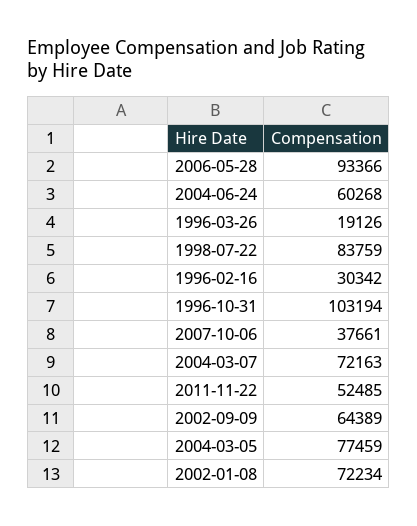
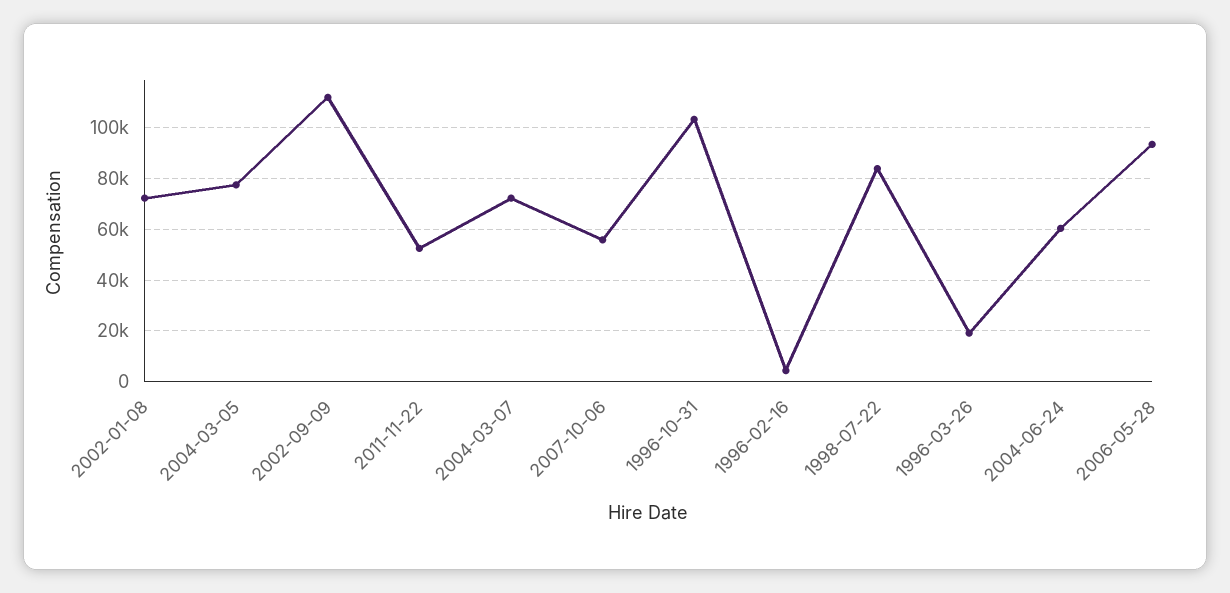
1996-02-16: 30342 -> 5000
2007-10-06: 37661 -> 55000
2002-09-09: 64389 -> 112500

